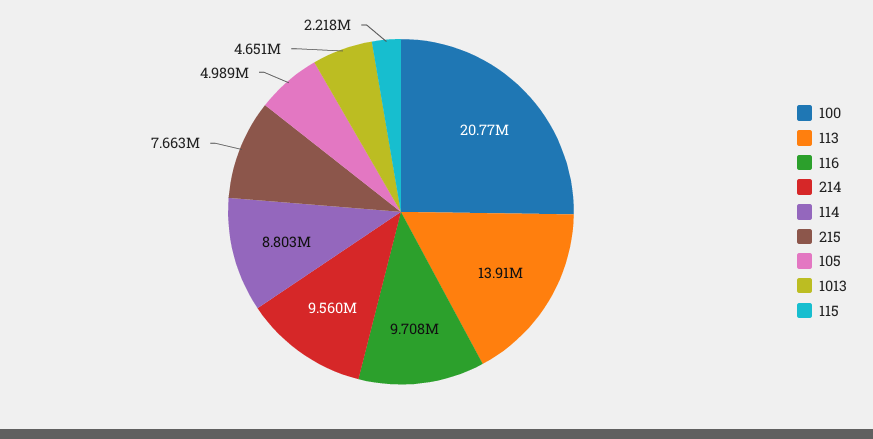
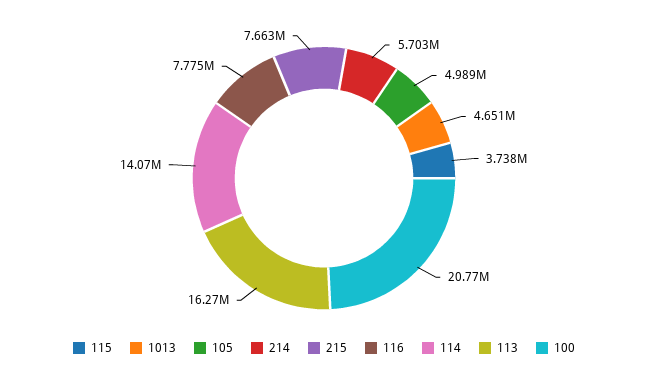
113: 13910000 -> 16270000
116: 9708000 -> 7775000
214: 9560000 -> 5703000
114: 8803000 -> 14070000
115: 2218000 -> 3738000

